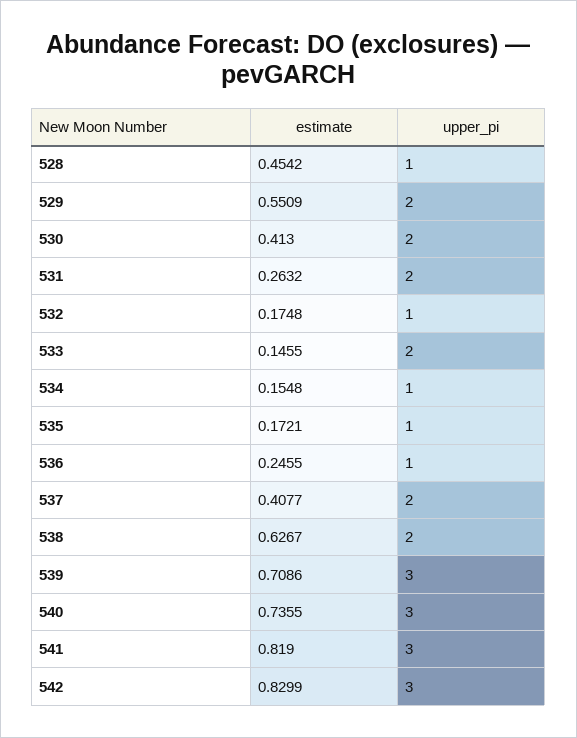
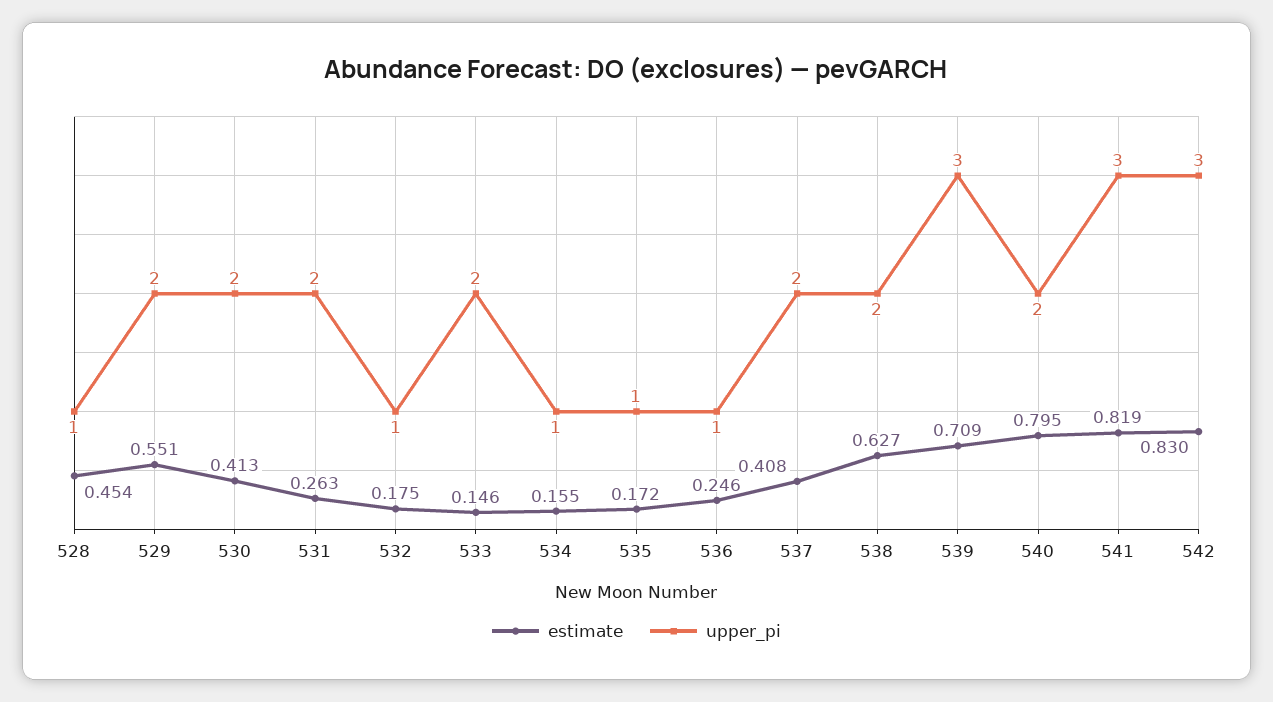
estimate, 540: 0.7355 -> 0.795
upper_pi, 540: 3 -> 2

